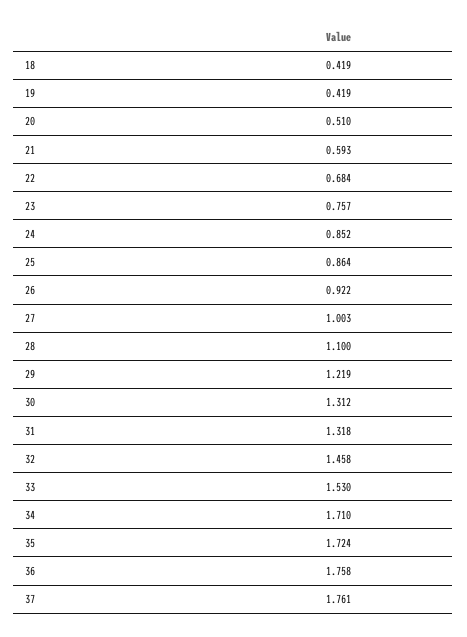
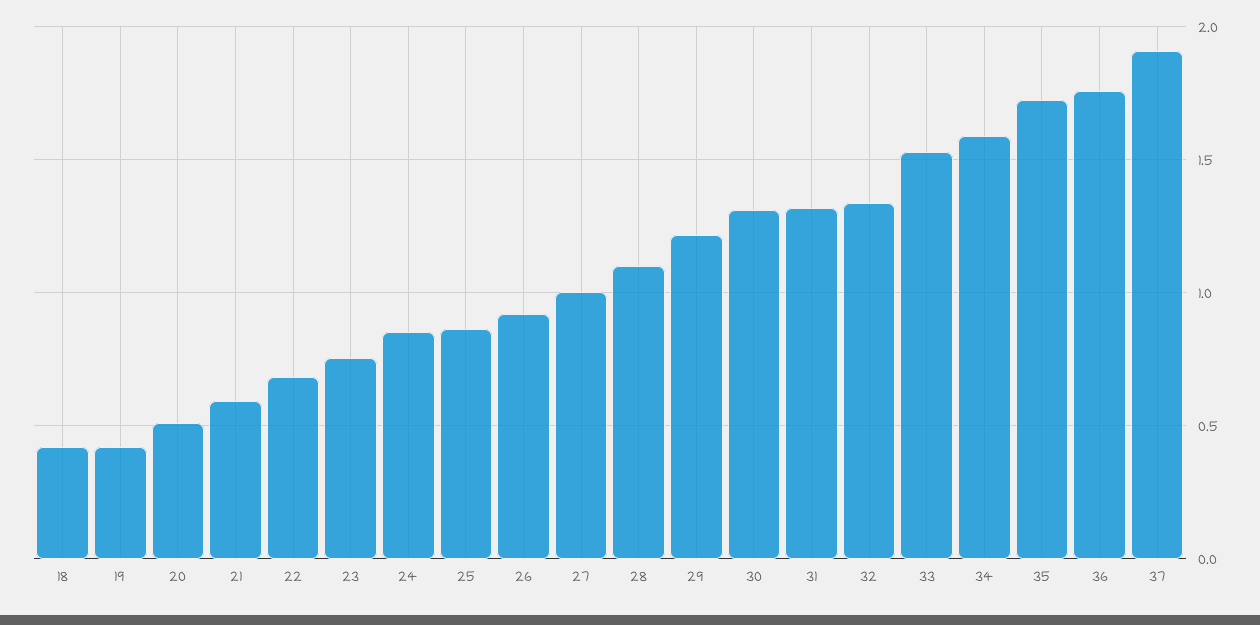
32: 1.458 -> 1.35
34: 1.71 -> 1.6
37: 1.761 -> 1.9

